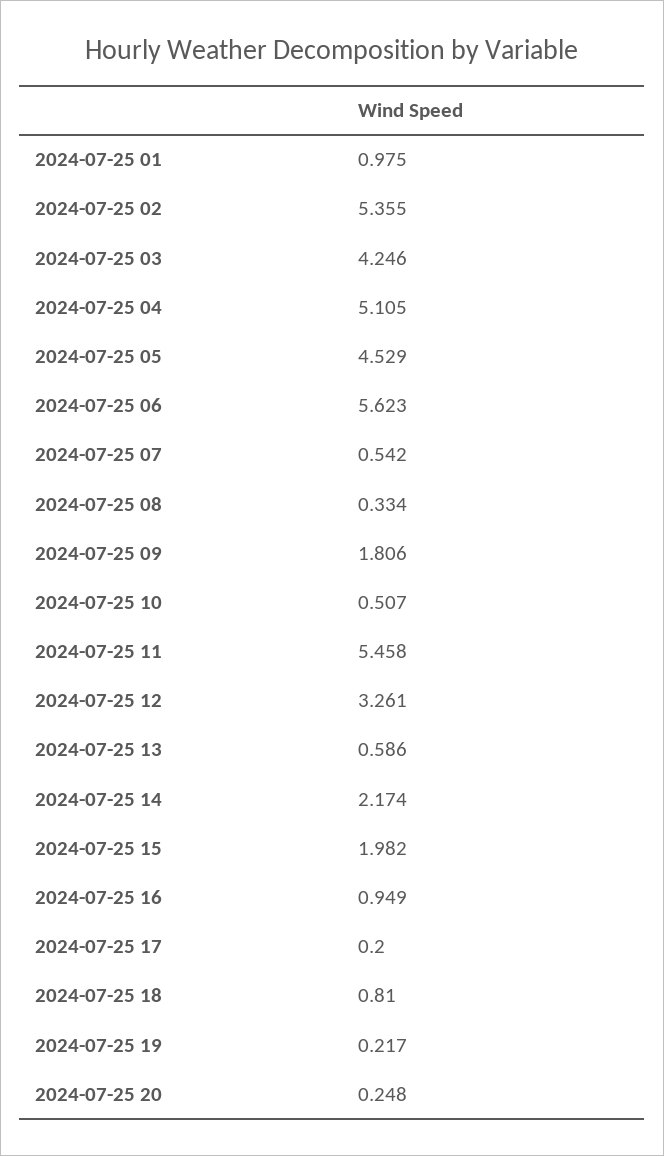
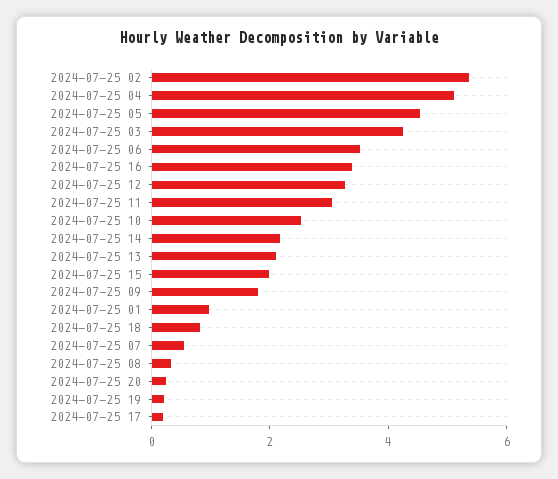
2024-07-25 06: 5.623 -> 3.5
2024-07-25 10: 0.507 -> 2.5
2024-07-25 11: 5.458 -> 3
2024-07-25 13: 0.586 -> 2
2024-07-25 16: 0.949 -> 3.5

